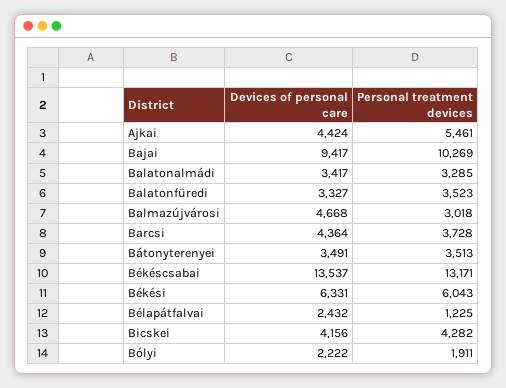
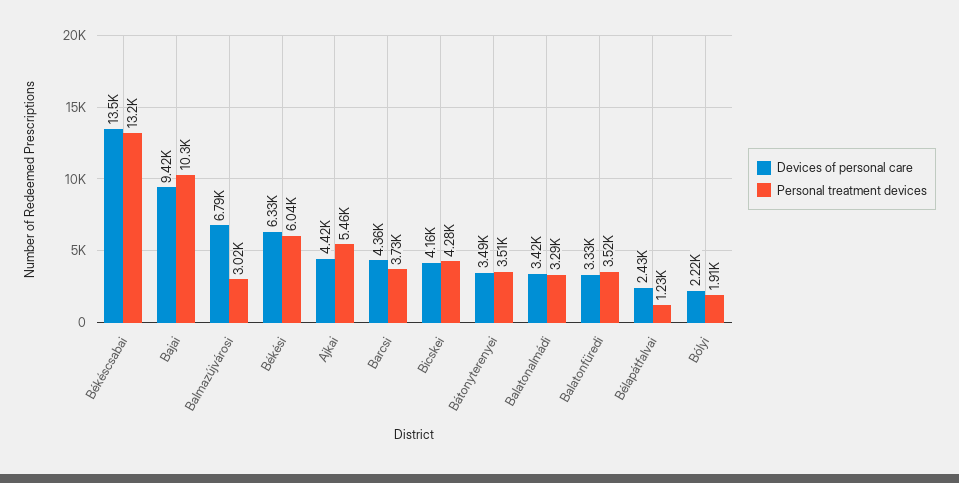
Devices of personal care, Balmazújvárosi: 4668 -> 6790

